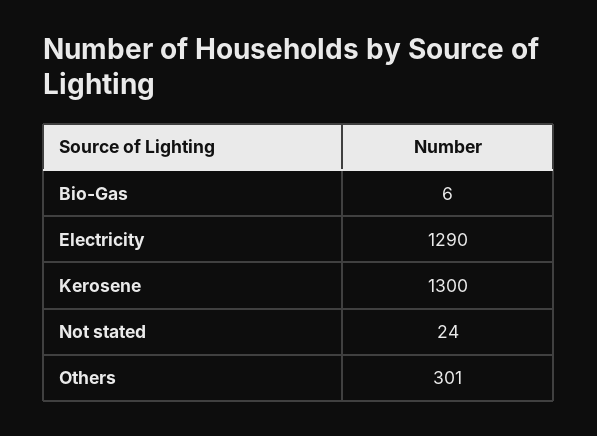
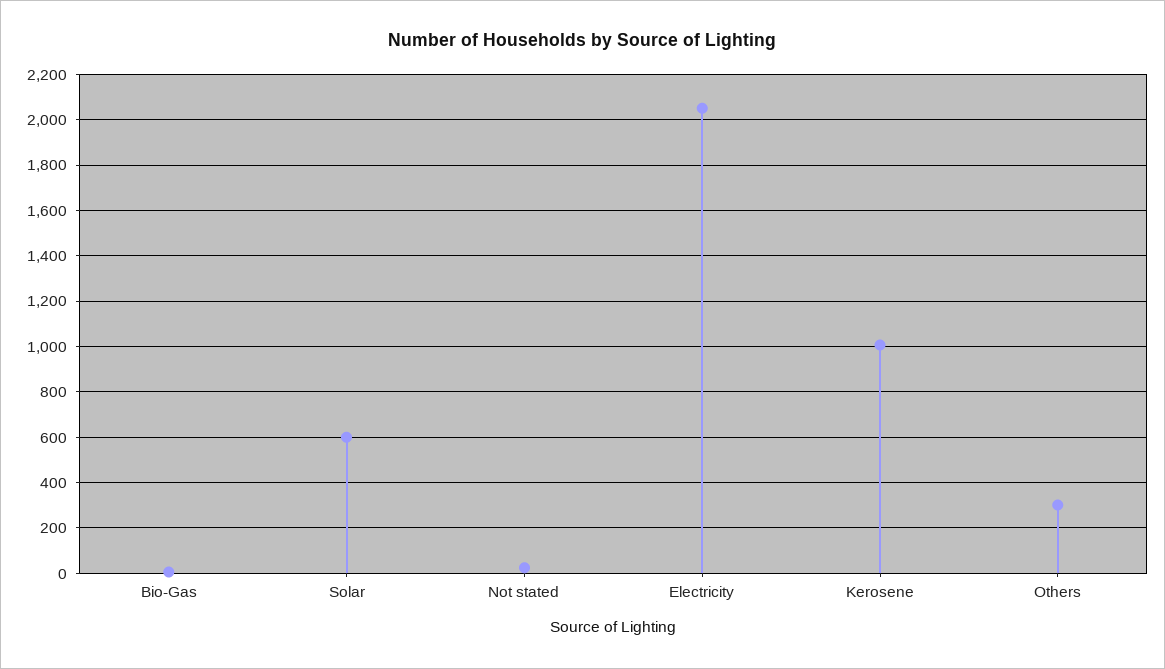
Electricity: 1290 -> 2050
Kerosene: 1300 -> 1000
Solar: none -> 600

